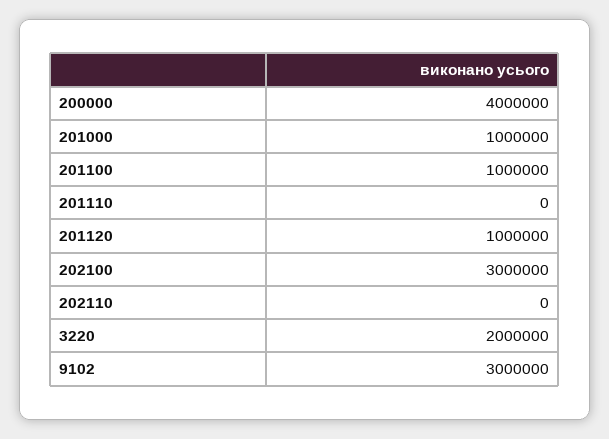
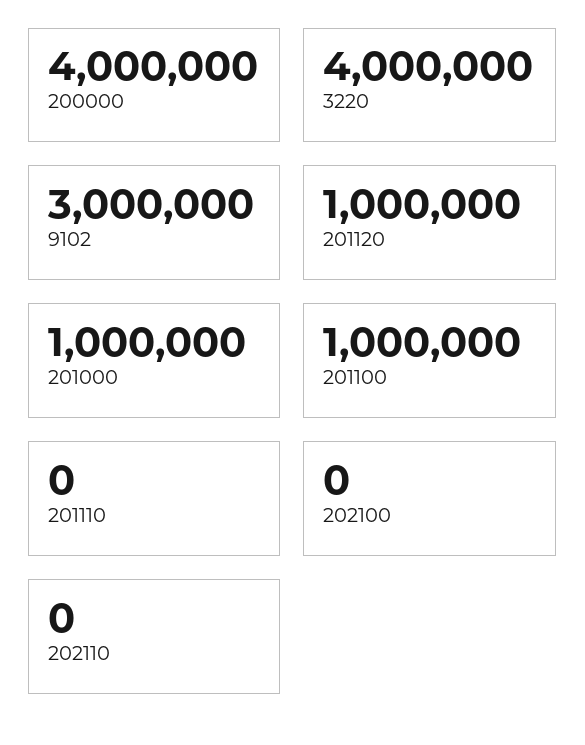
202100: 3000000 -> 0
3220: 2000000 -> 4000000

